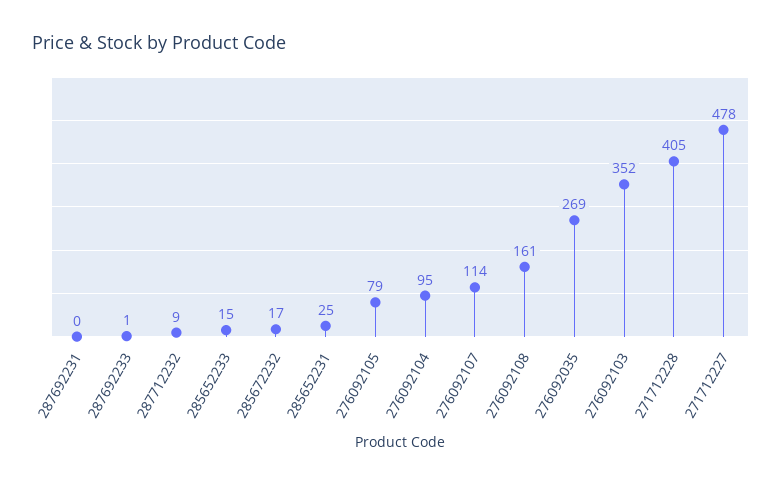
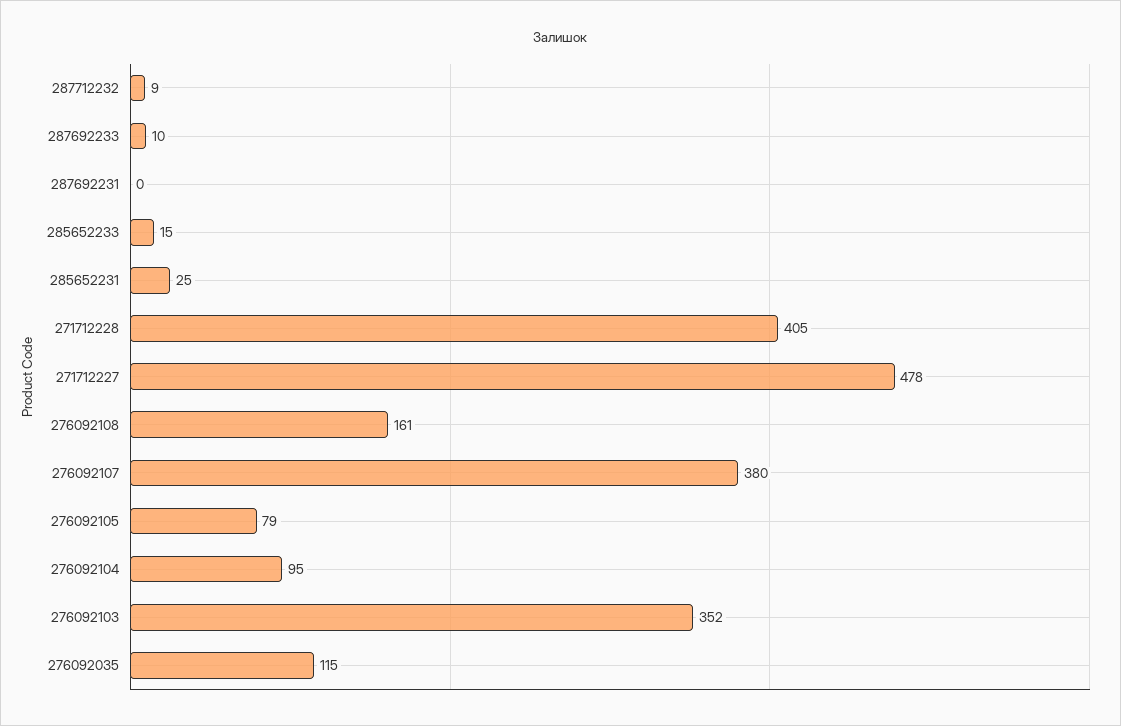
287692233: 1 -> 10
285672232: 17 -> none
276092107: 114 -> 380
276092035: 269 -> 115

